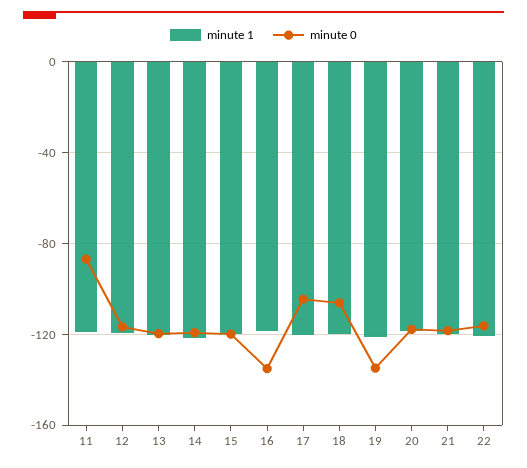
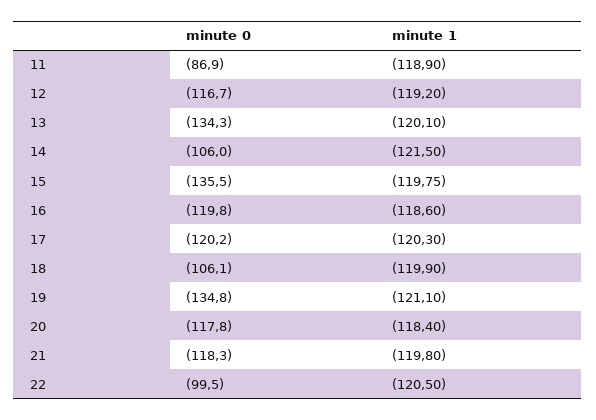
minute 0, 13: -120 -> -134.3
minute 0, 14: -120 -> -106
minute 0, 15: -120 -> -135.5
minute 0, 16: -135 -> -119.8
minute 0, 17: -105 -> -120.2
minute 0, 22: -115 -> -99.5

